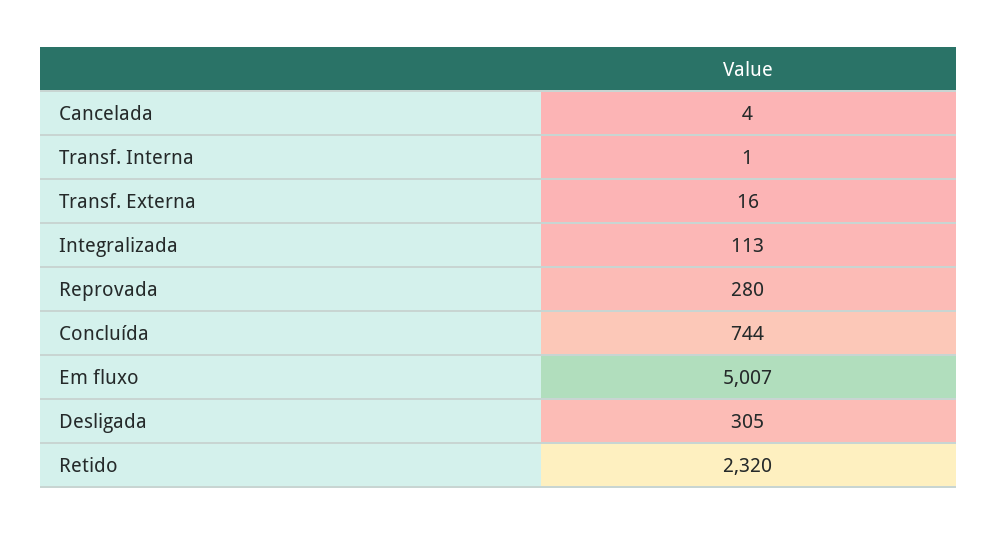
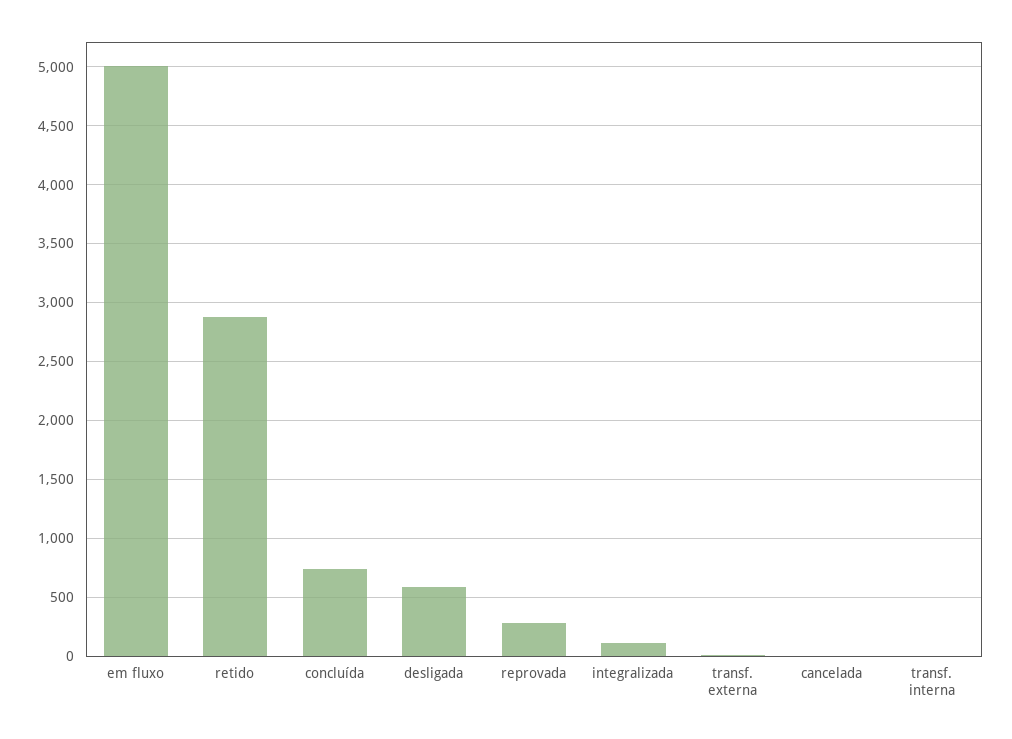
Desligada: 305 -> 600
Retido: 2320 -> 2900

